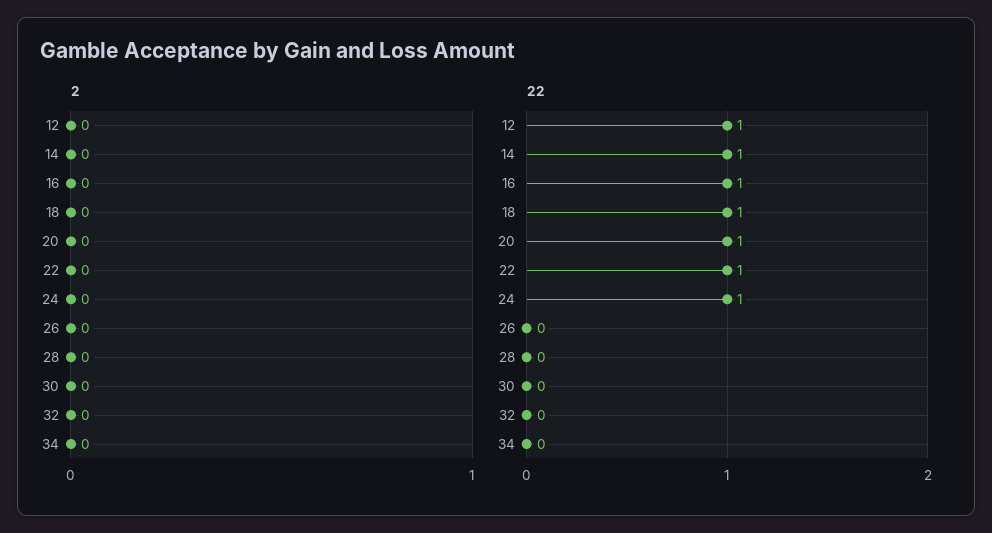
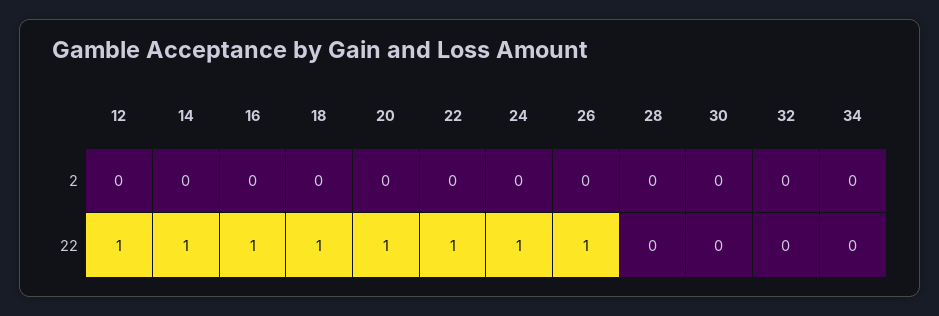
22, 26: 0 -> 1

